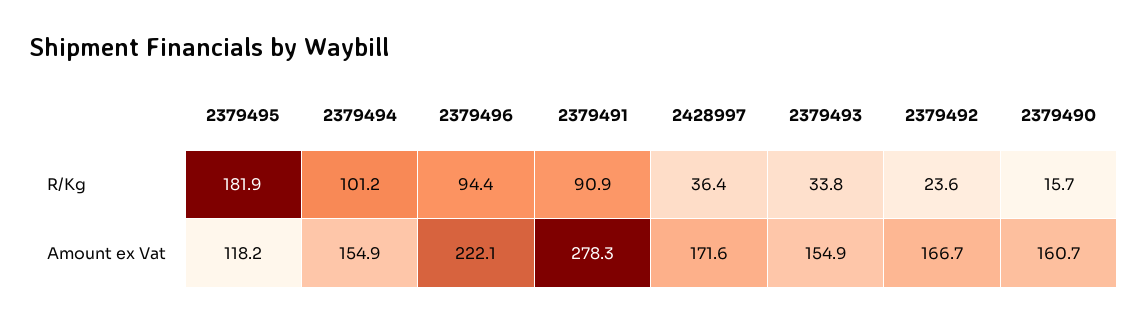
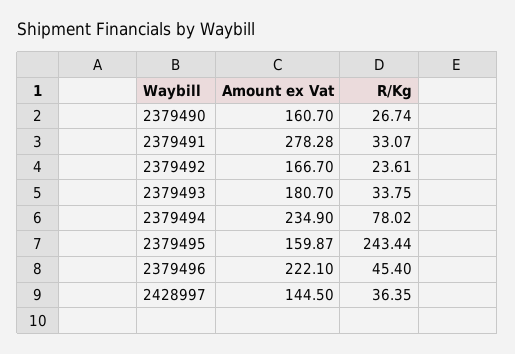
2379495, R/Kg: 181.9 -> 243.44
2379494, R/Kg: 101.2 -> 78.02
2379496, R/Kg: 94.4 -> 45.4
2379491, R/Kg: 90.9 -> 33.07
2379490, R/Kg: 15.7 -> 26.74
2379495, Amount ex Vat: 118.2 -> 159.87
2379494, Amount ex Vat: 154.9 -> 234.9
2428997, Amount ex Vat: 171.6 -> 144.5
2379493, Amount ex Vat: 154.9 -> 180.7

